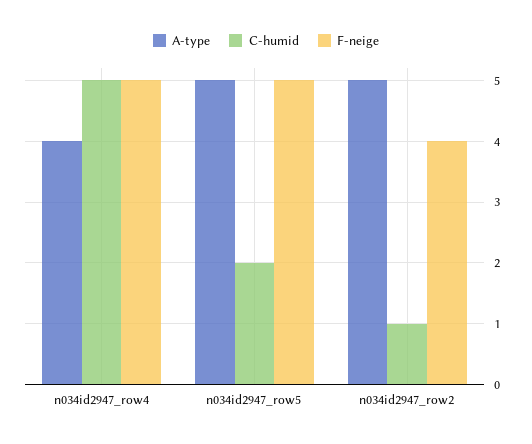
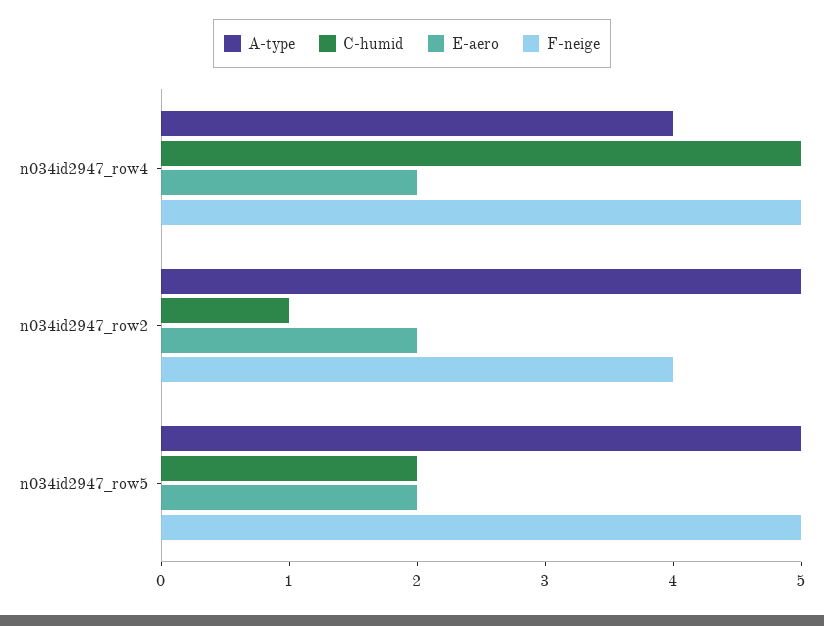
E-aero, n034id2947_row4: none -> 2
E-aero, n034id2947_row2: none -> 2
E-aero, n034id2947_row5: none -> 2

